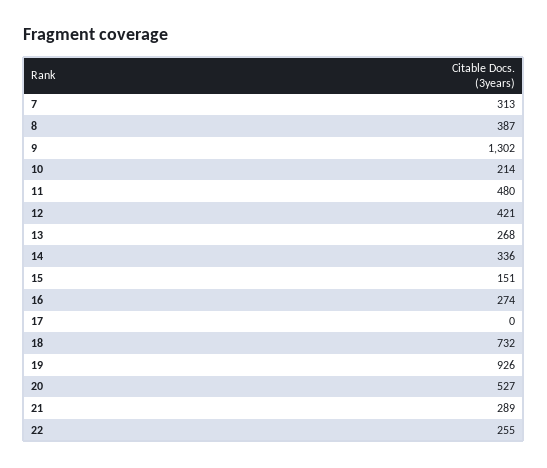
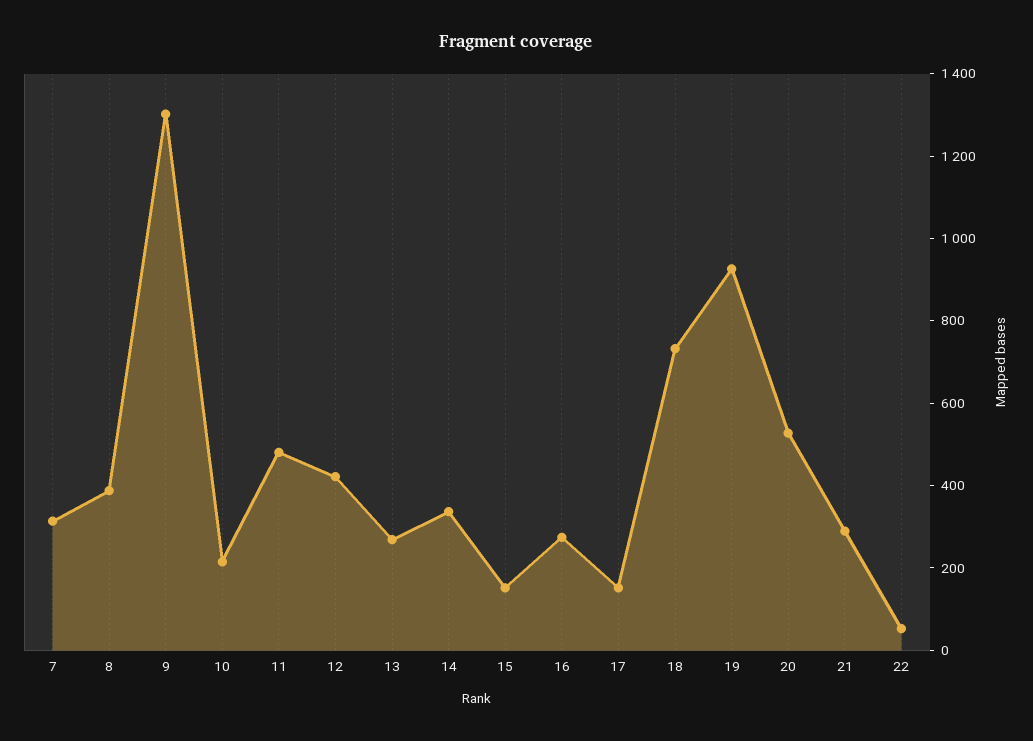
17: 0 -> 150
22: 255 -> 50

